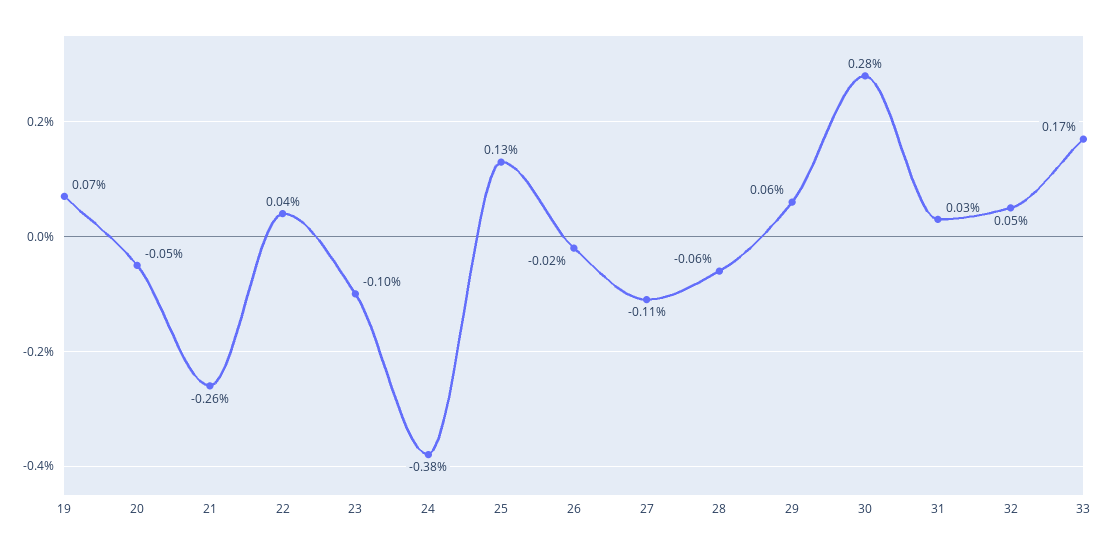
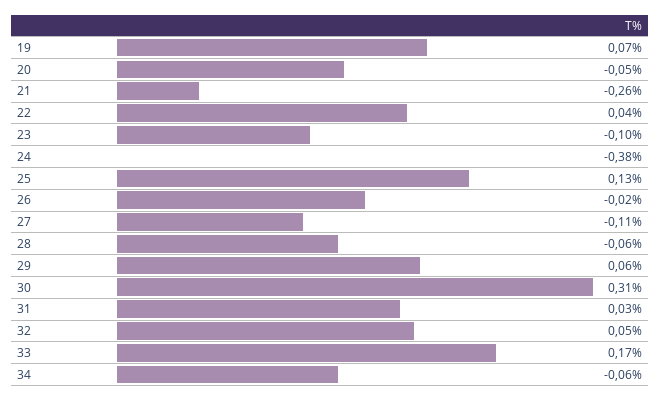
30: 0.28 -> 0.31
34: none -> -0.06

